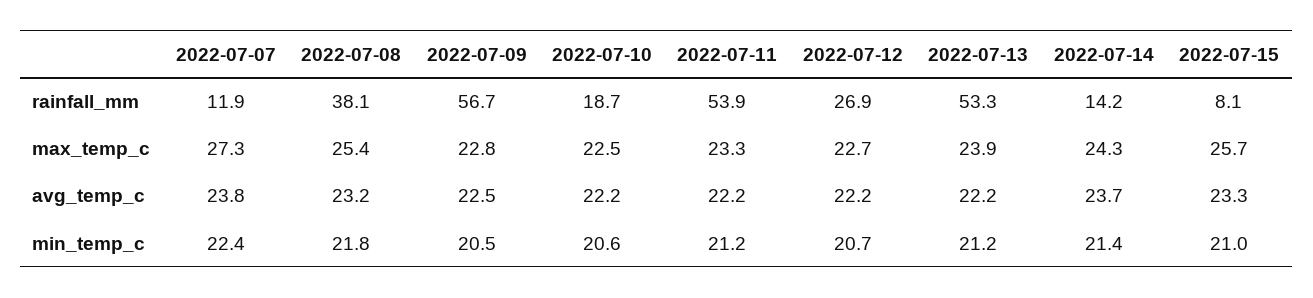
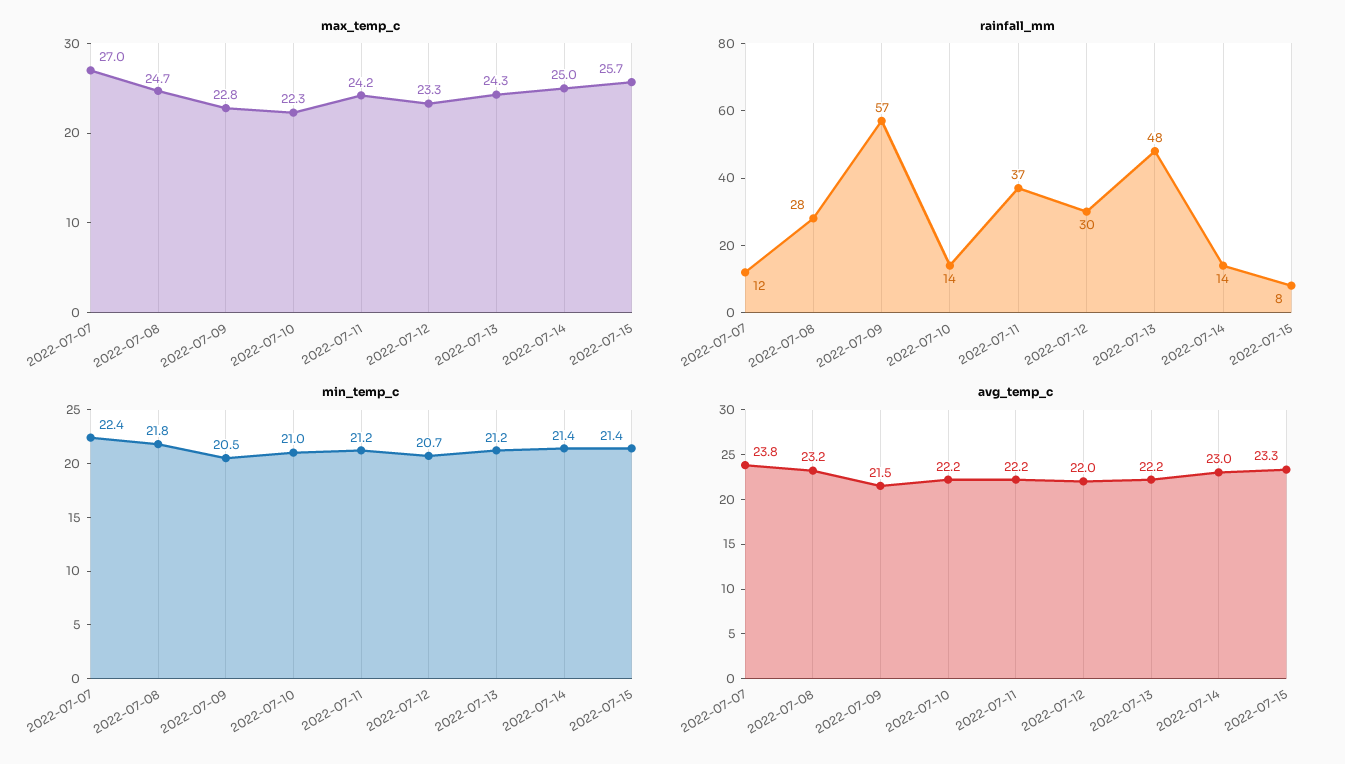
rainfall_mm, 2022-07-08: 38.1 -> 28
rainfall_mm, 2022-07-10: 18.7 -> 14
rainfall_mm, 2022-07-11: 53.9 -> 37
rainfall_mm, 2022-07-12: 26.9 -> 30
rainfall_mm, 2022-07-13: 53.3 -> 48
max_temp_c, 2022-07-07: 27.3 -> 27
max_temp_c, 2022-07-08: 25.4 -> 24.7
max_temp_c, 2022-07-10: 22.5 -> 22.3
max_temp_c, 2022-07-11: 23.3 -> 24.2
max_temp_c, 2022-07-12: 22.7 -> 23.3
max_temp_c, 2022-07-13: 23.9 -> 24.3
max_temp_c, 2022-07-14: 24.3 -> 25
avg_temp_c, 2022-07-09: 22.5 -> 21.5
avg_temp_c, 2022-07-12: 22.2 -> 22
avg_temp_c, 2022-07-14: 23.7 -> 23
min_temp_c, 2022-07-10: 20.6 -> 21
min_temp_c, 2022-07-15: 21 -> 21.4

